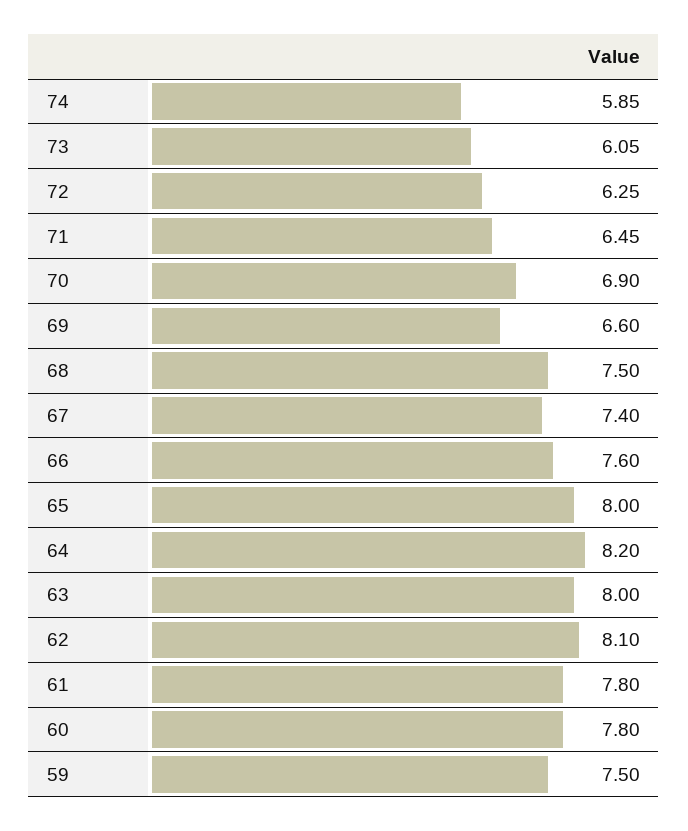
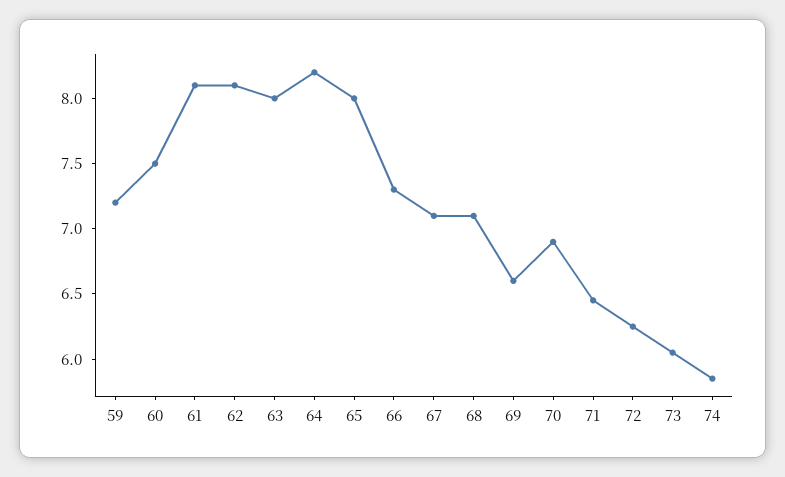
68: 7.5 -> 7.1
67: 7.4 -> 7.1
66: 7.6 -> 7.3
61: 7.8 -> 8.1
60: 7.8 -> 7.5
59: 7.5 -> 7.2

